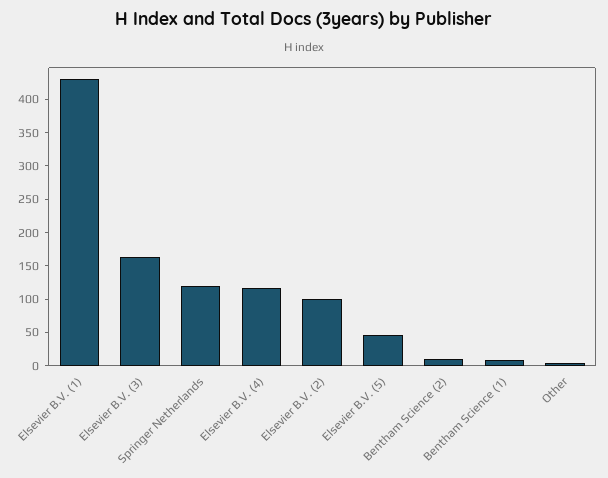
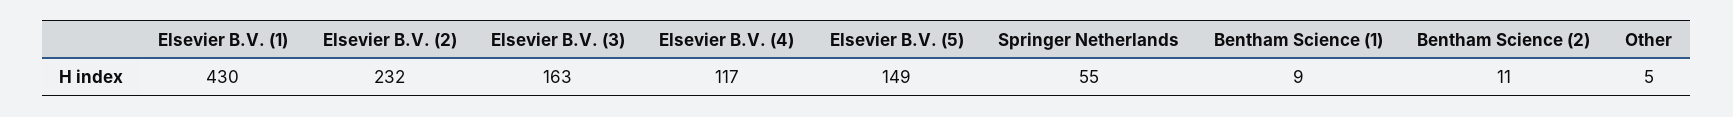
Springer Netherlands: 125 -> 55
Elsevier B.V. (2): 100 -> 232
Elsevier B.V. (5): 50 -> 149

